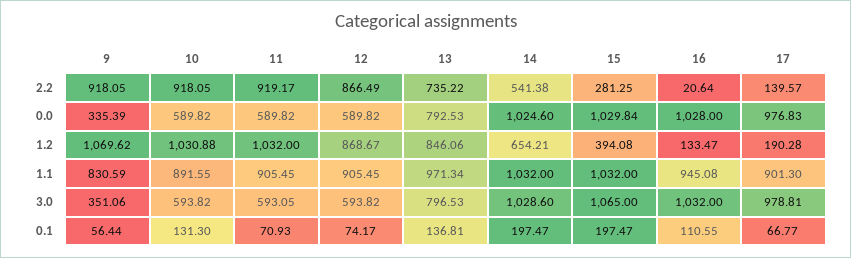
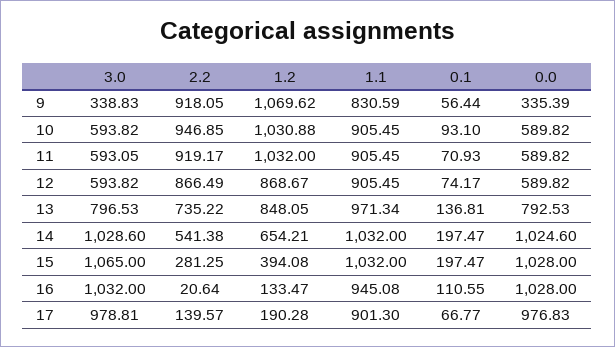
10, 2.2: 918.05 -> 946.85
15, 0.0: 1029.84 -> 1028
13, 1.2: 846.06 -> 848.05
10, 1.1: 891.55 -> 905.45
9, 3.0: 351.06 -> 338.83
10, 0.1: 131.3 -> 93.1

